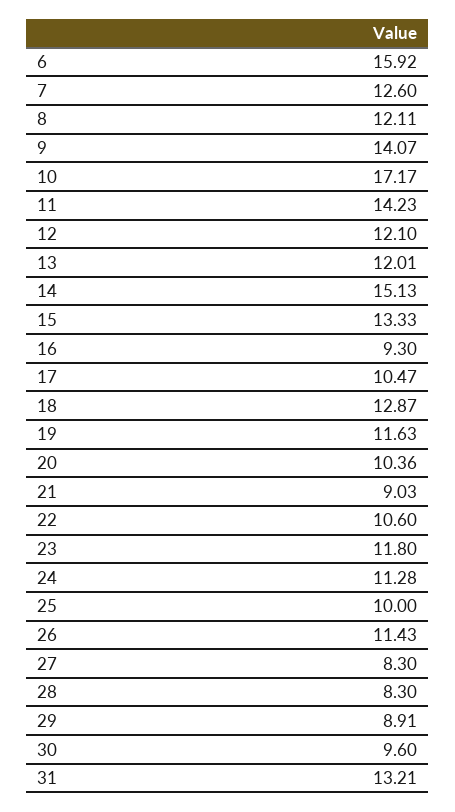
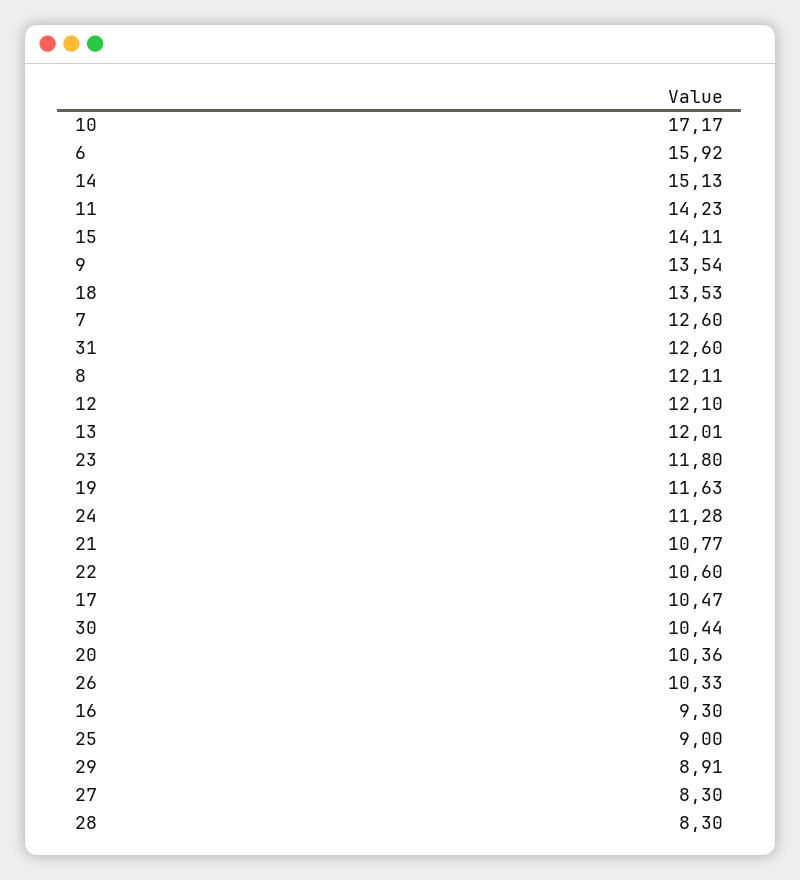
9: 14.07 -> 13.54
15: 13.33 -> 14.11
18: 12.87 -> 13.53
21: 9.03 -> 10.77
25: 10 -> 9
26: 11.43 -> 10.33
30: 9.6 -> 10.44
31: 13.21 -> 12.6

